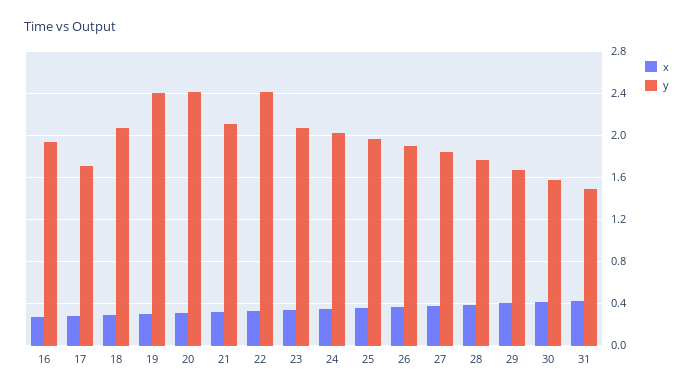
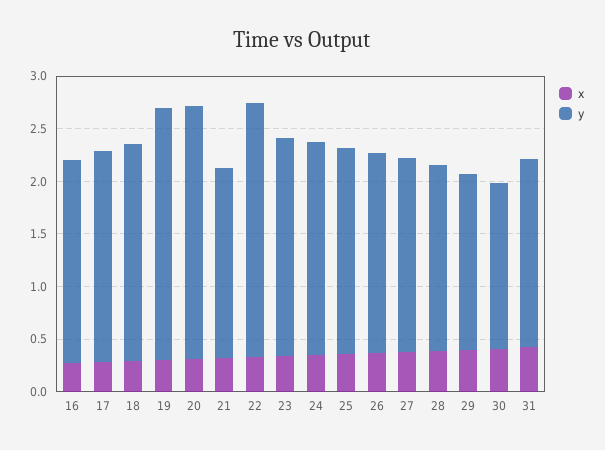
y, 17: 1.7 -> 2
y, 21: 2.1 -> 1.8
y, 31: 1.5 -> 1.8

